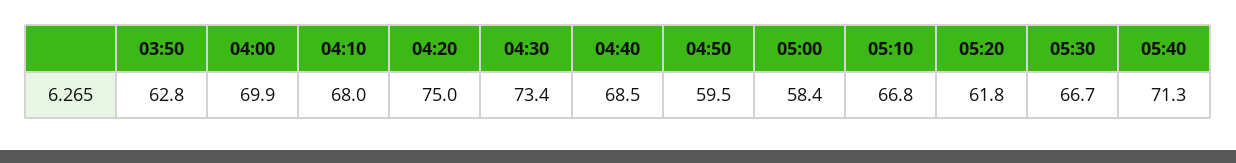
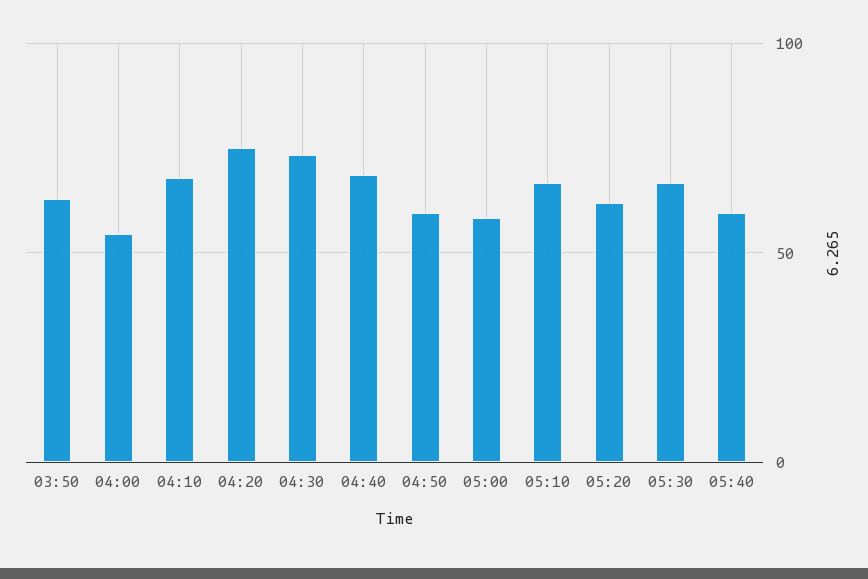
04:00: 69.9 -> 55
05:40: 71.3 -> 60

